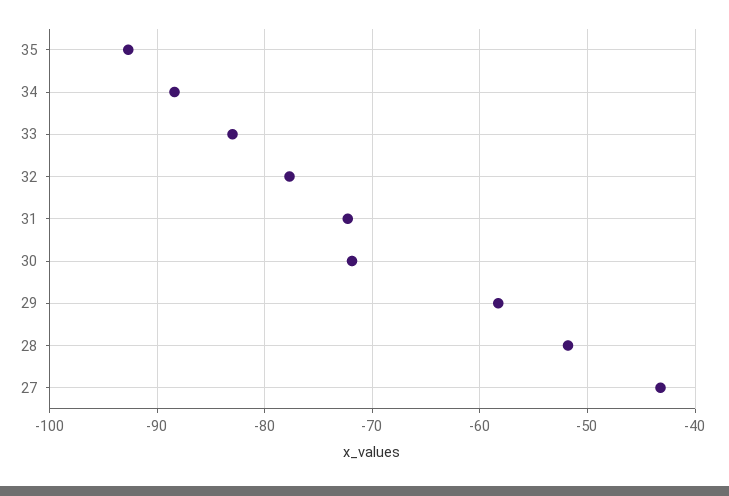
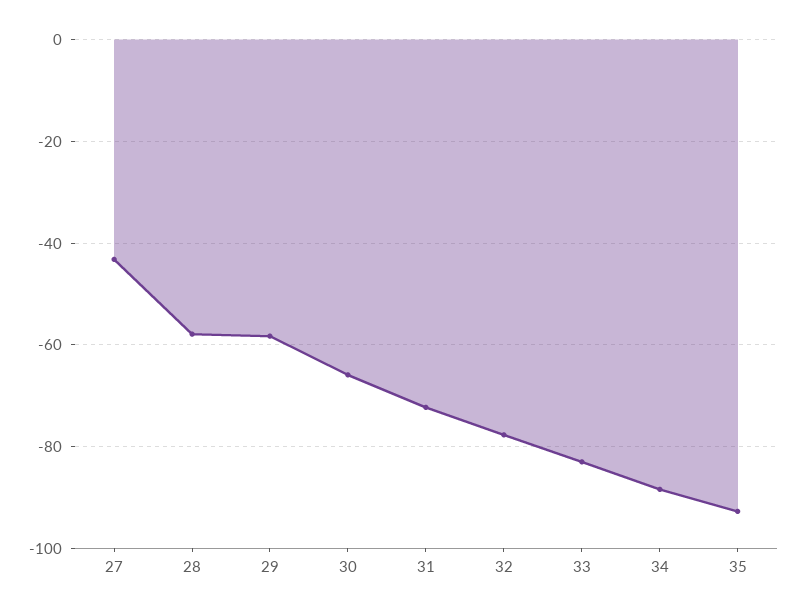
30: -72 -> -66
28: -52 -> -58

